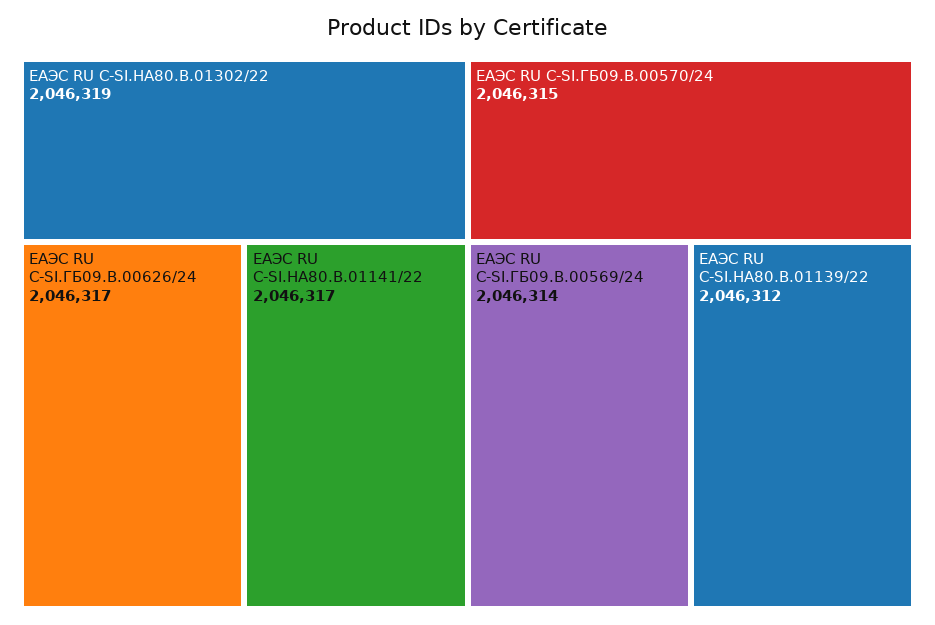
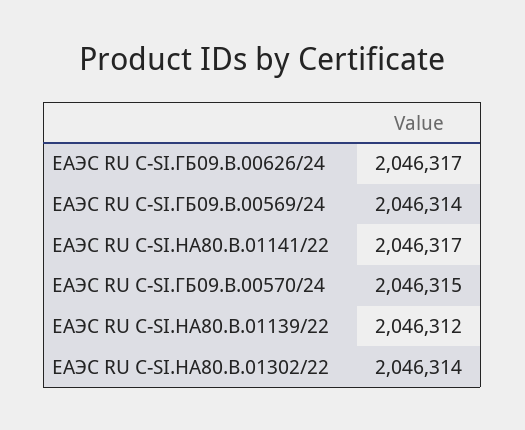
ЕАЭС RU C-SI.НА80.B.01302/22: 2046319 -> 2046314

